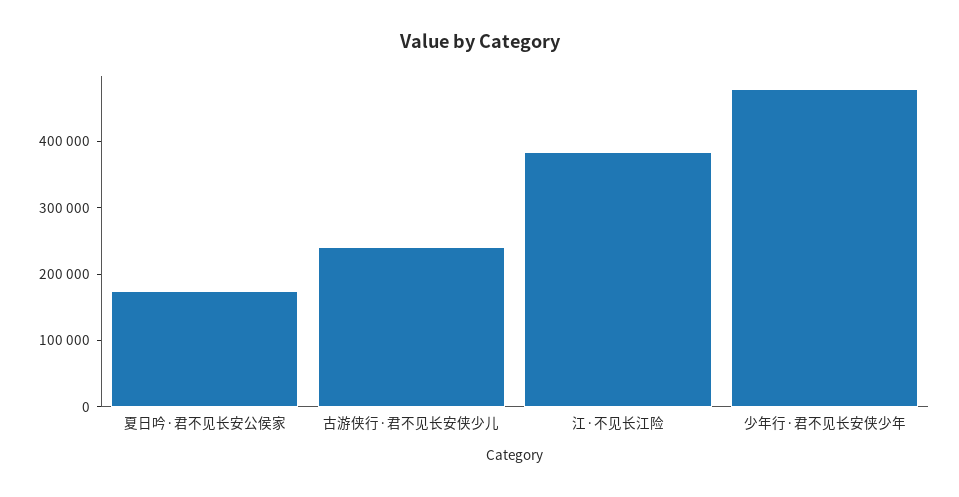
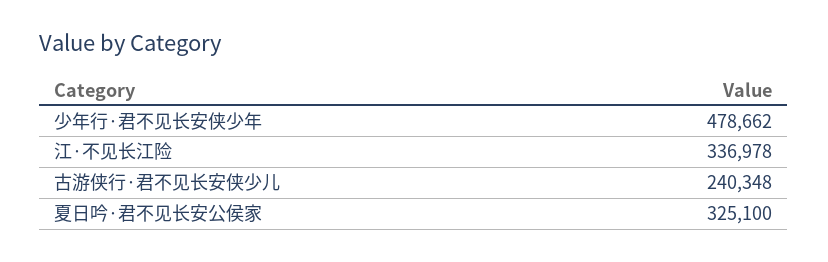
夏日吟·君不见长安公侯家: 180000 -> 325100
江·不见长江险: 380000 -> 336978

